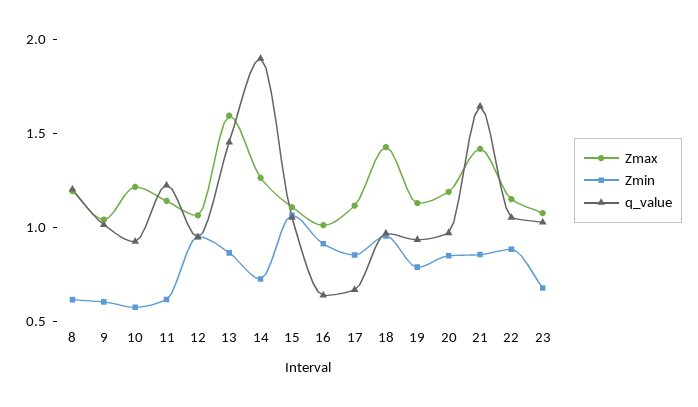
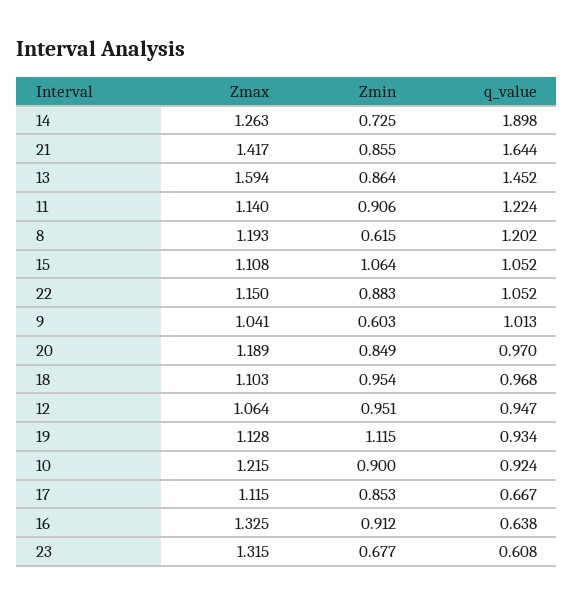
Zmin, 10: 0.6 -> 0.9
Zmin, 11: 0.6 -> 0.906
Zmax, 16: 1 -> 1.325
Zmax, 18: 1.4 -> 1.103
Zmin, 19: 0.8 -> 1.115
Zmax, 23: 1.1 -> 1.315
q_value, 23: 1 -> 0.608

